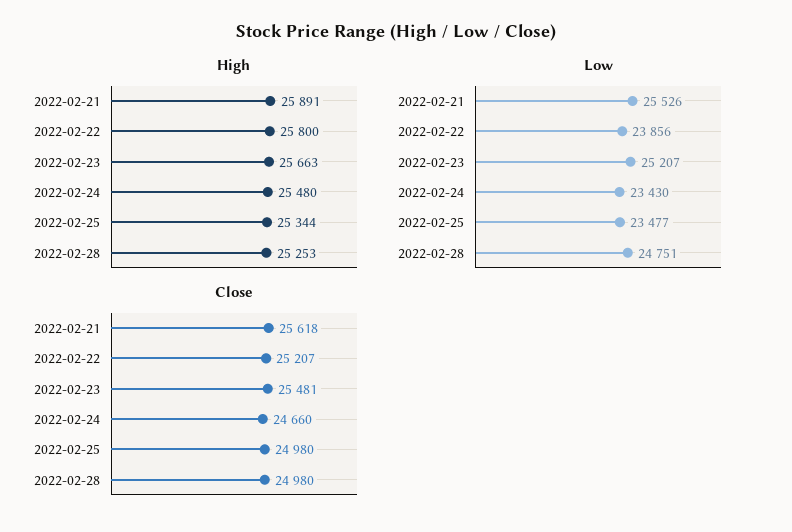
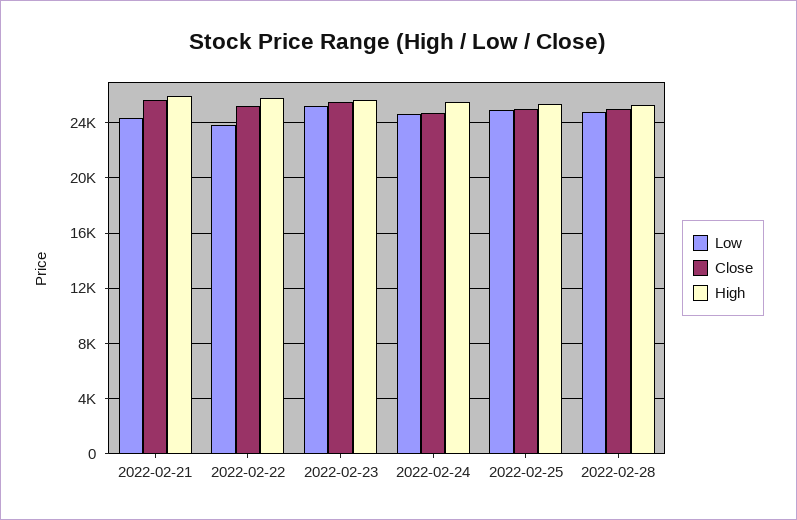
Low, 2022-02-21: 25526 -> 24500
Low, 2022-02-24: 23430 -> 24500
Low, 2022-02-25: 23477 -> 25000

